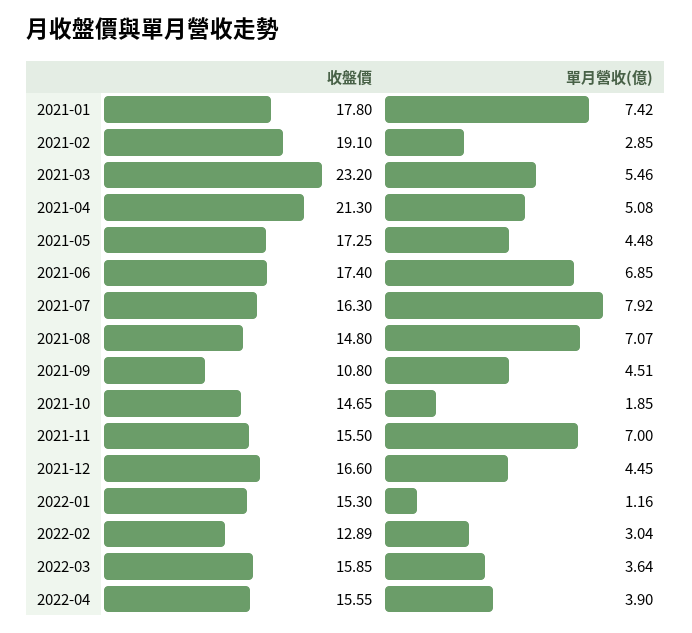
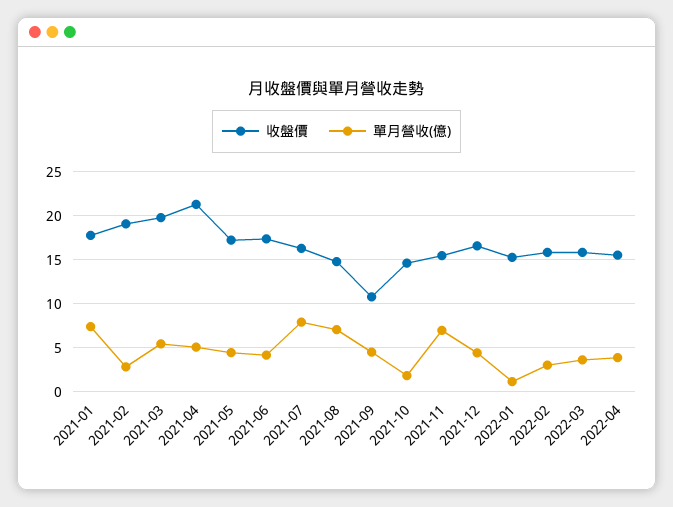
收盤價, 2021-03: 23.2 -> 20
單月營收(億), 2021-06: 6.85 -> 4
收盤價, 2022-02: 12.89 -> 16

